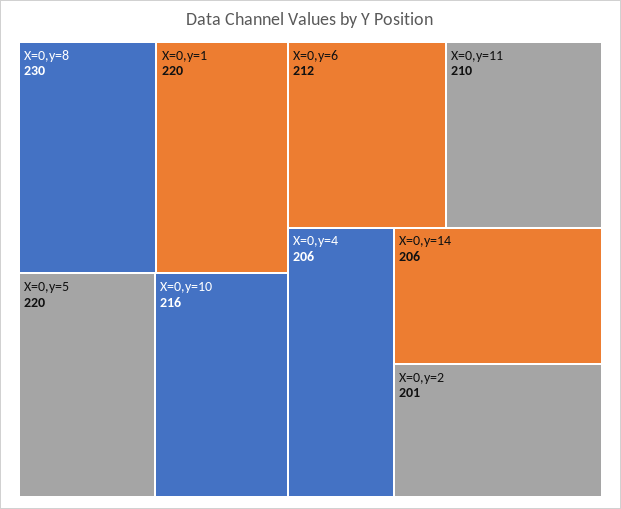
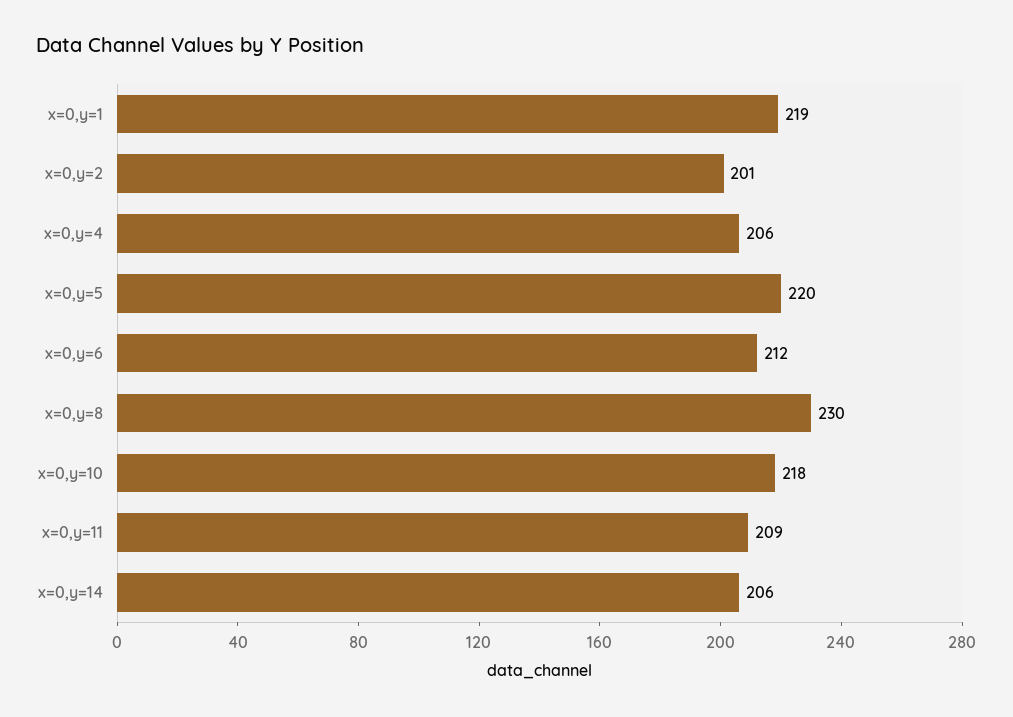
X=0,y=1: 220 -> 219
X=0,y=10: 216 -> 218
X=0,y=11: 210 -> 209

